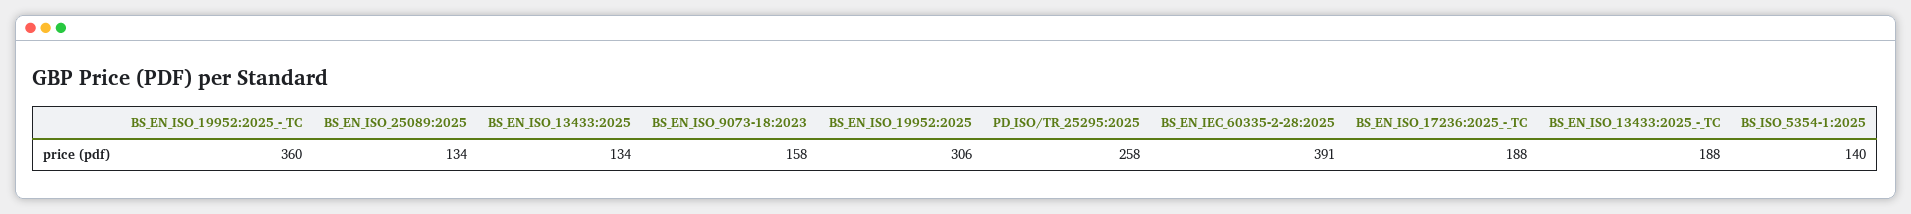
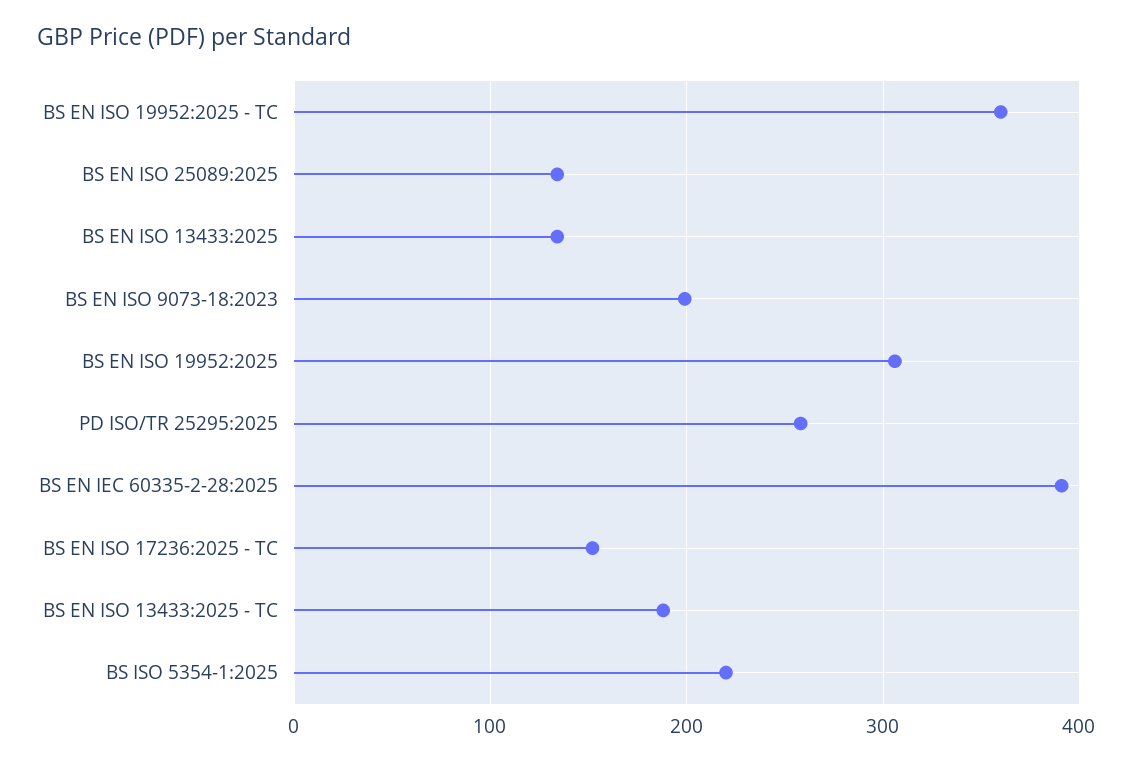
BS_EN_ISO_9073-18:2023: 158 -> 200
BS_EN_ISO_17236:2025_-_TC: 188 -> 150
BS_ISO_5354-1:2025: 140 -> 220

